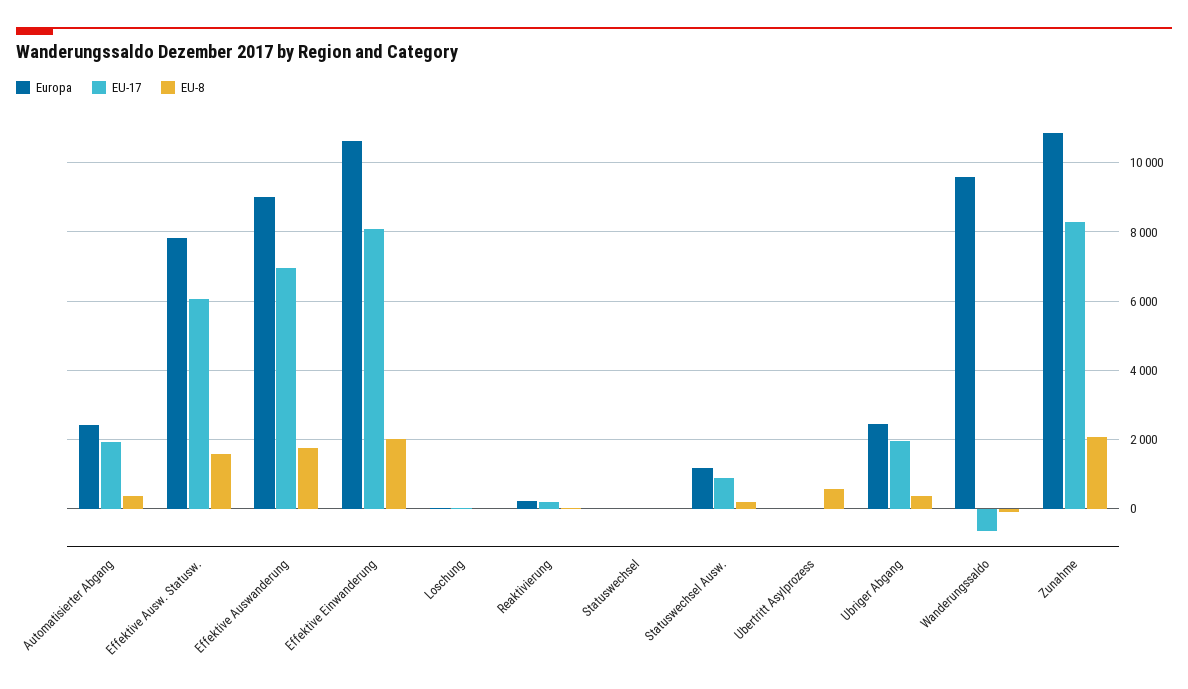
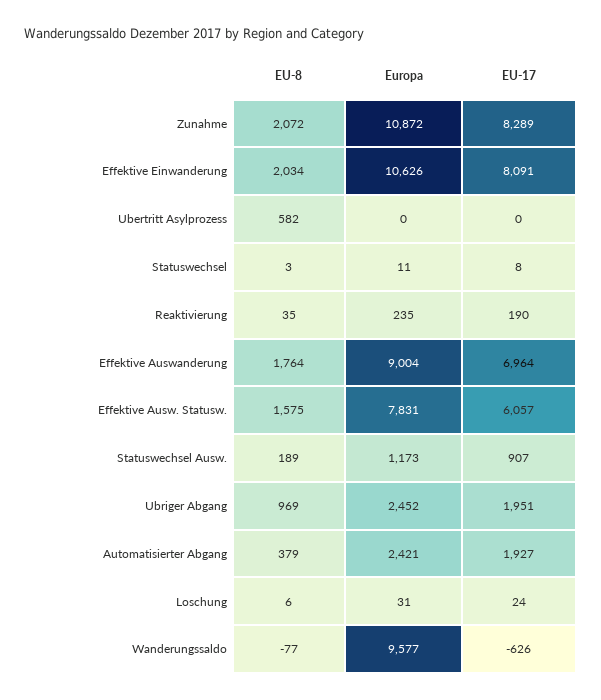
EU-8, Ubriger Abgang: 400 -> 969

